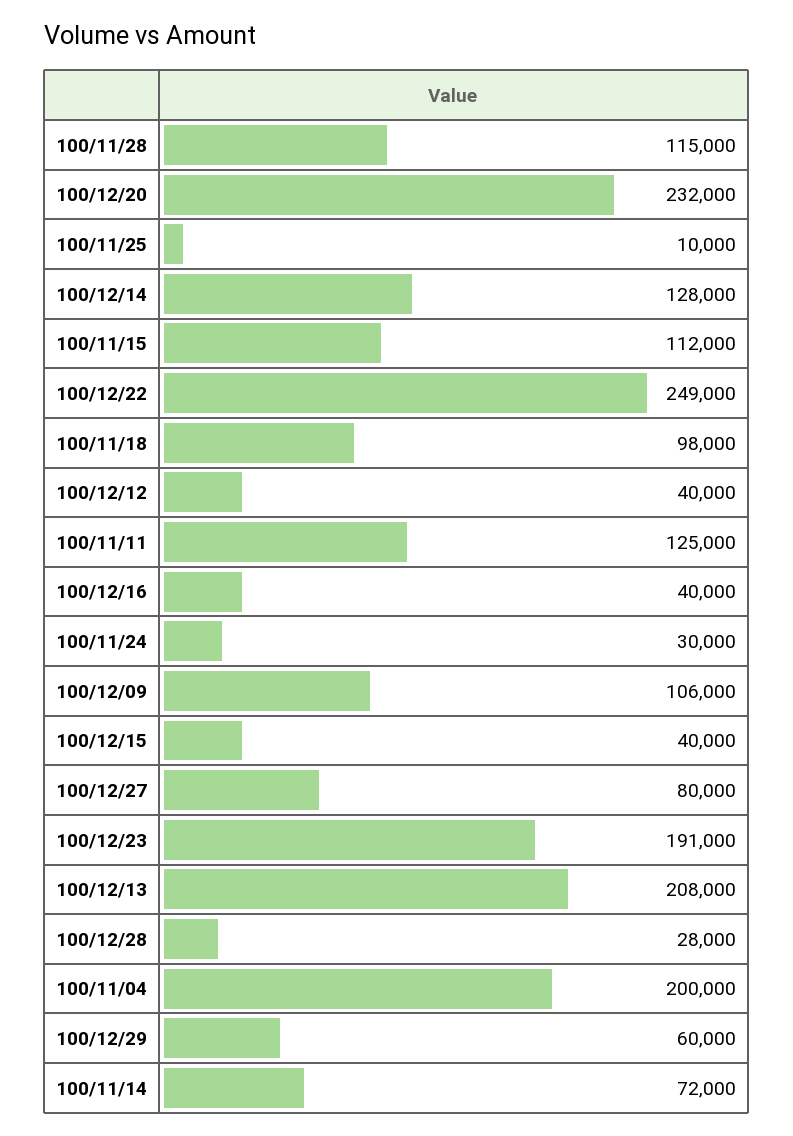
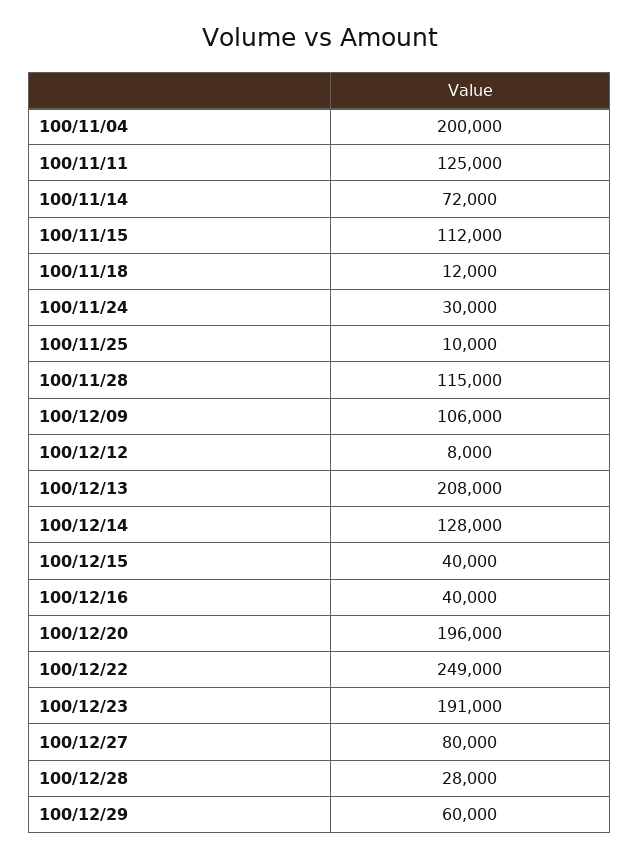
100/12/20: 232000 -> 196000
100/11/18: 98000 -> 12000
100/12/12: 40000 -> 8000

